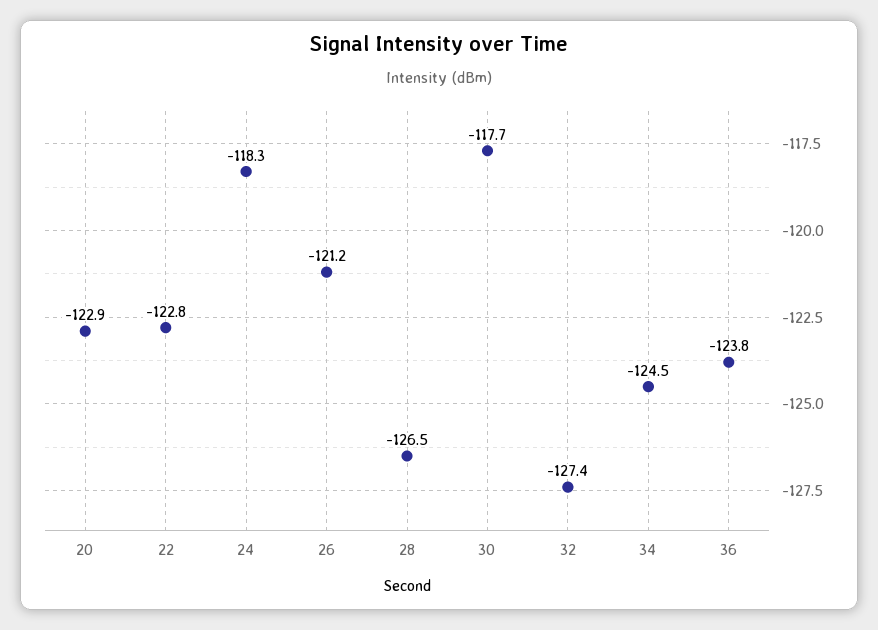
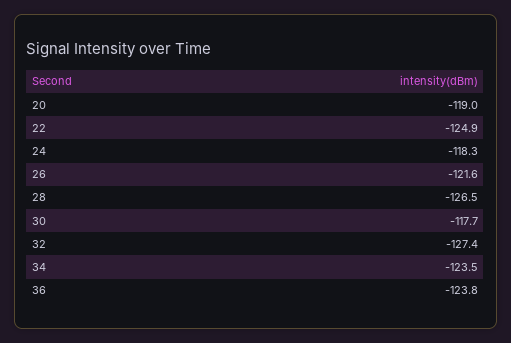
20: -122.9 -> -119
22: -122.8 -> -124.9
26: -121.2 -> -121.6
34: -124.5 -> -123.5

